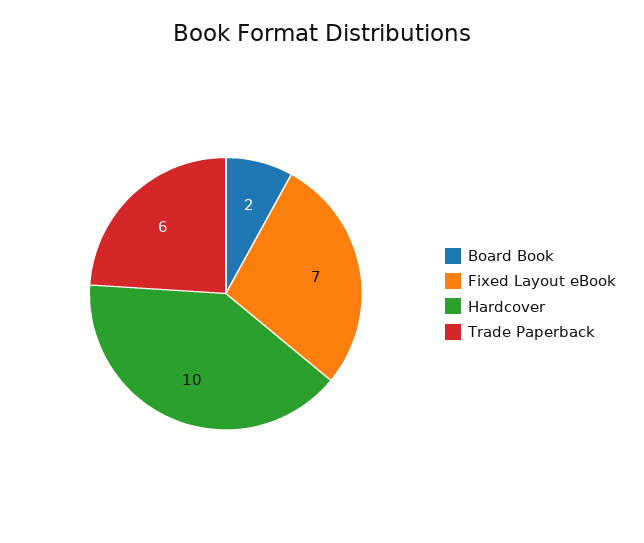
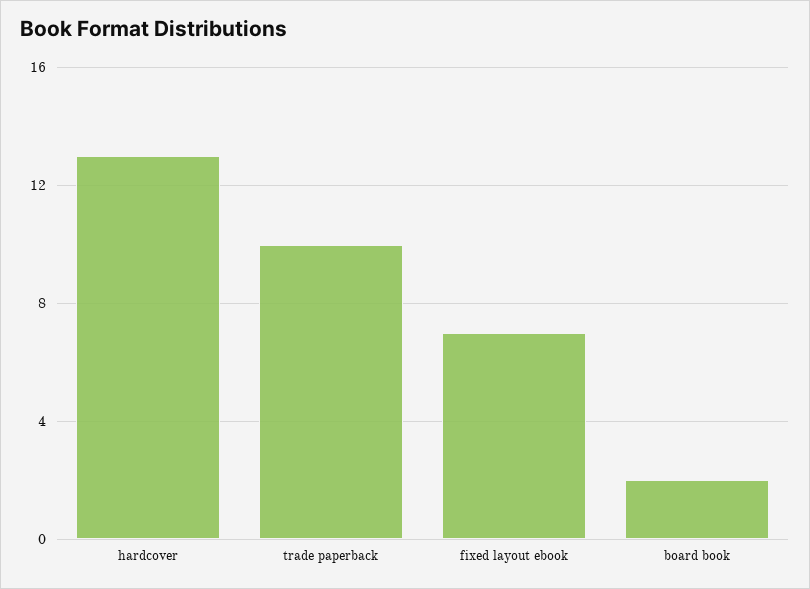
Hardcover: 10 -> 13
Trade Paperback: 6 -> 10

